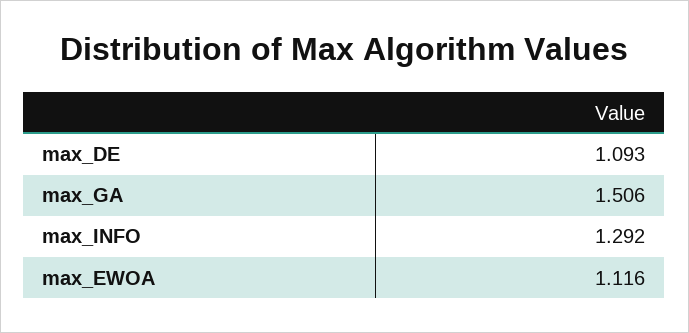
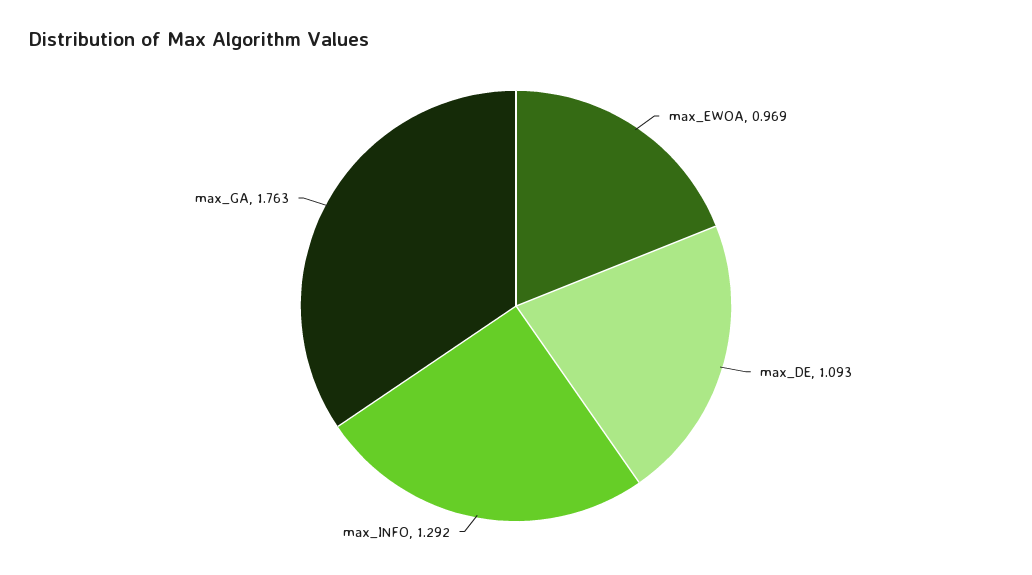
max_GA: 1.506 -> 1.763
max_EWOA: 1.116 -> 0.969

